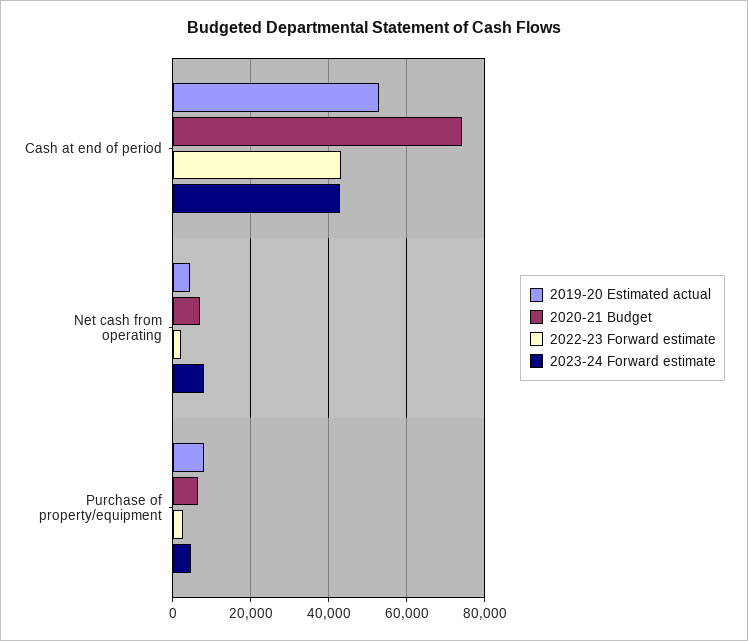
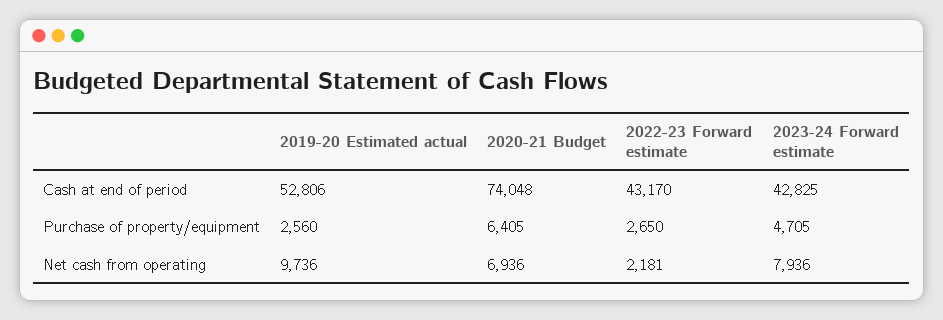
2019-20 Estimated actual, Net cash from operating: 4000 -> 9736
2019-20 Estimated actual, Purchase of property/equipment: 8000 -> 2560

